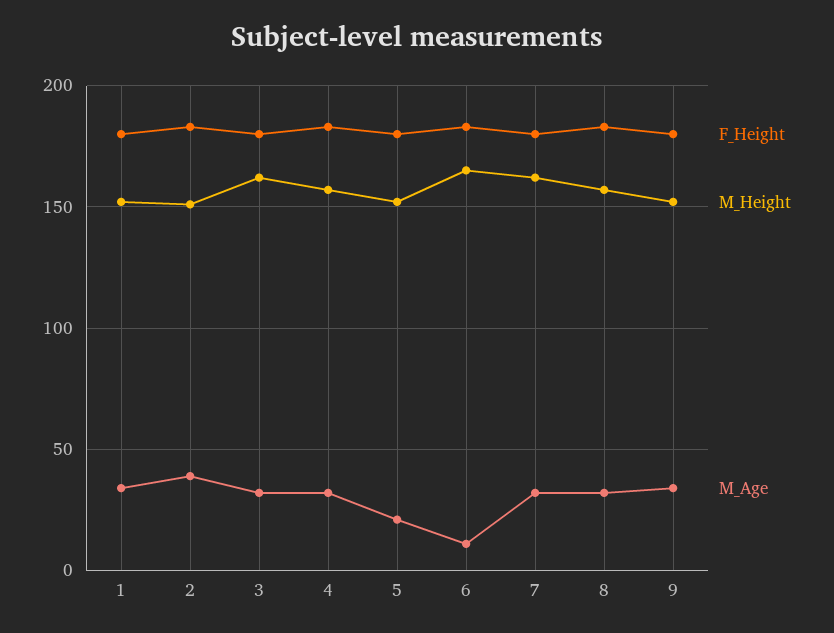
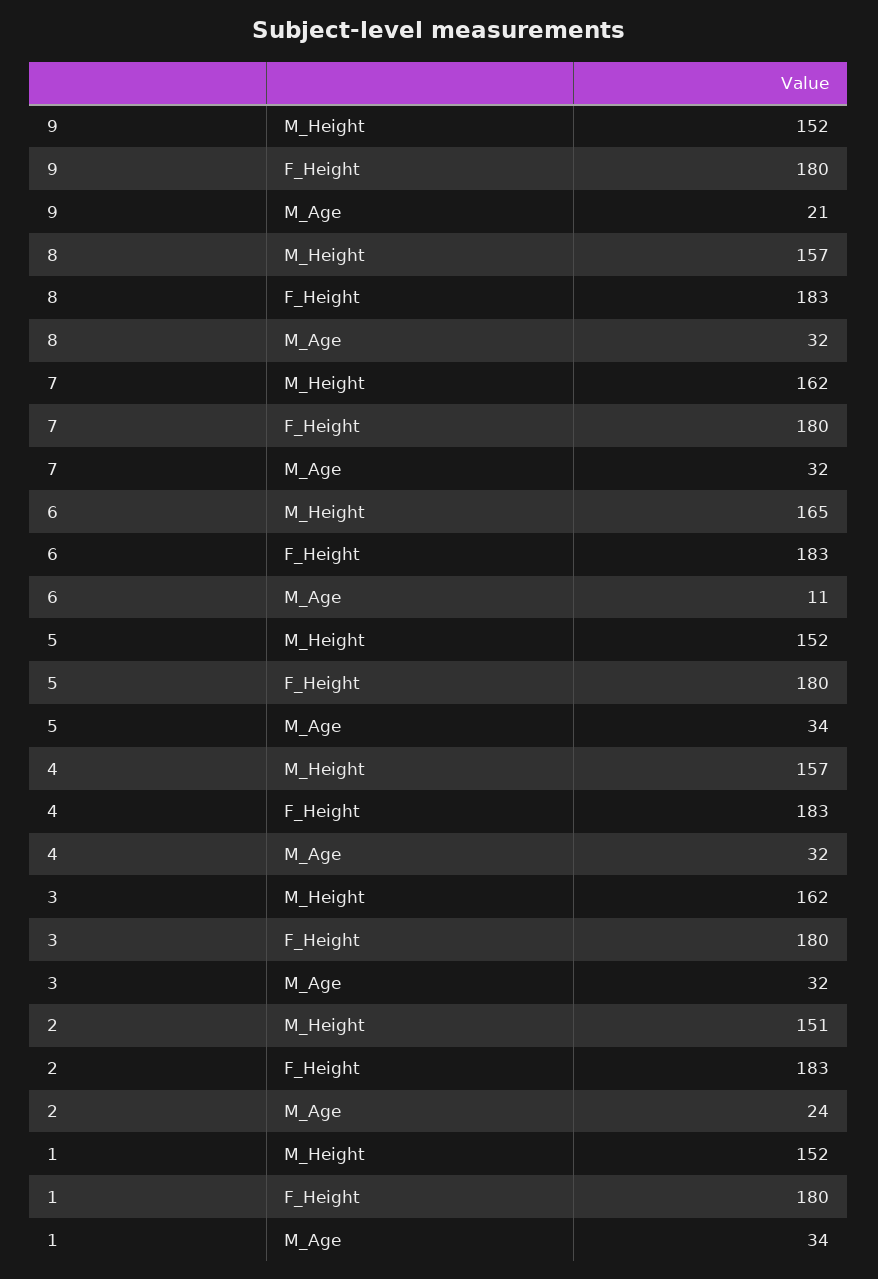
M_Age, 2: 40 -> 24
M_Age, 5: 20 -> 34
M_Age, 9: 35 -> 21

